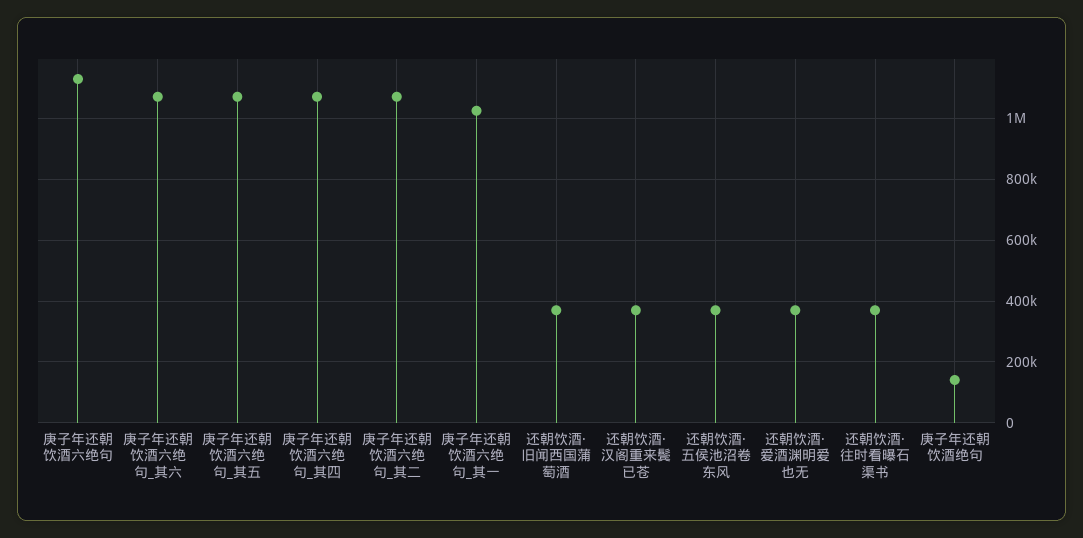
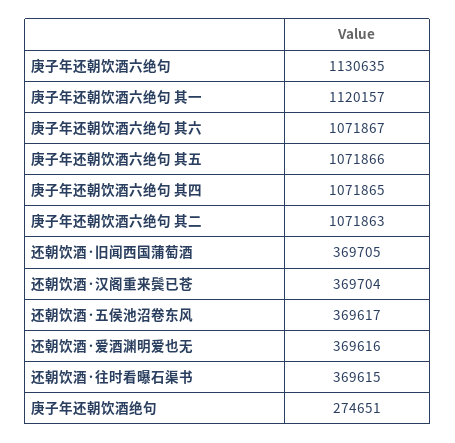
庚子年还朝饮酒六绝句_其一: 1020000 -> 1120157
庚子年还朝饮酒绝句: 140000 -> 274651

